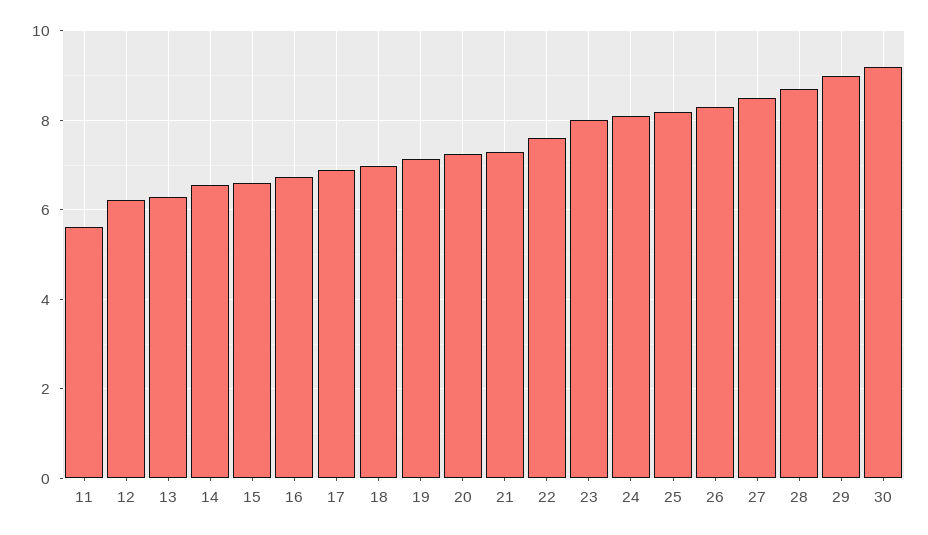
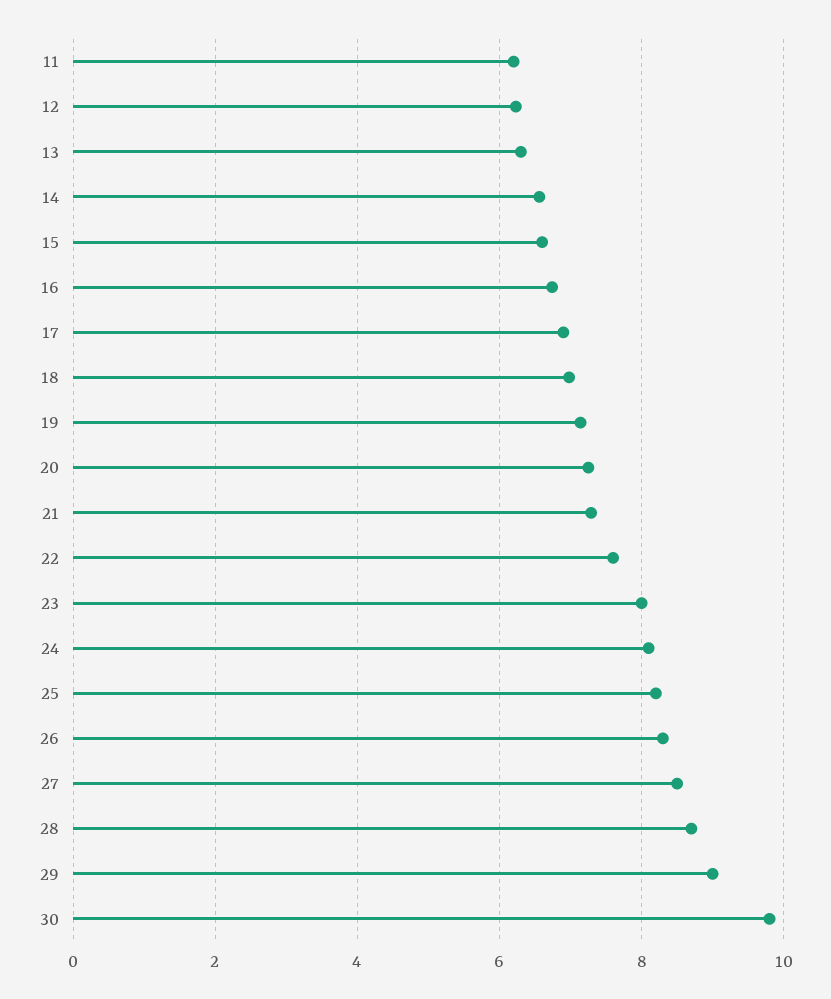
11: 5.6 -> 6.2
30: 9.2 -> 9.8

